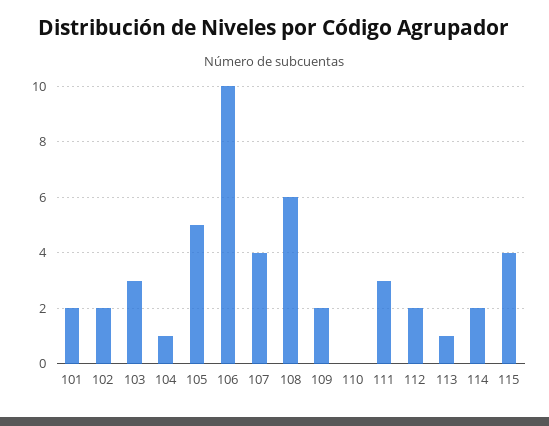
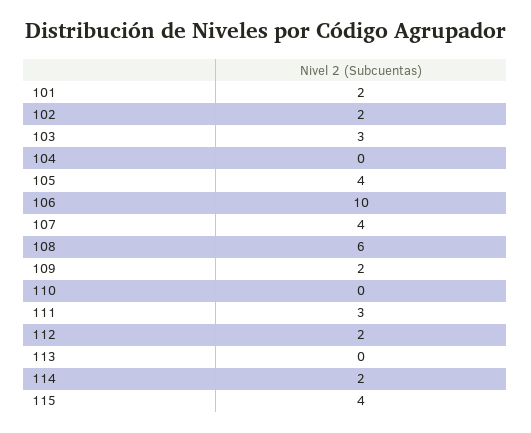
104: 1 -> 0
105: 5 -> 4
113: 1 -> 0

